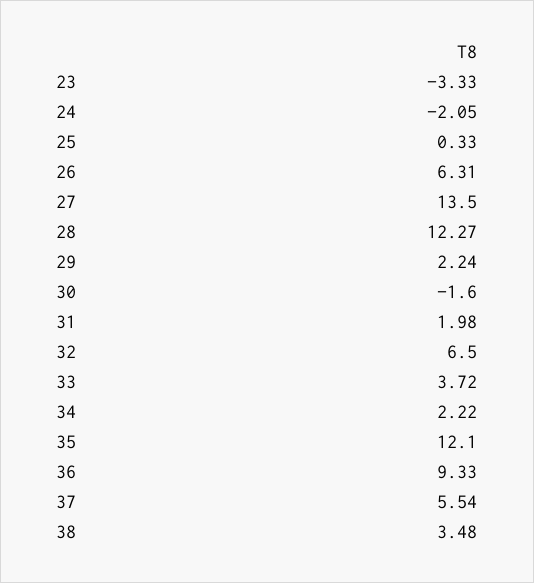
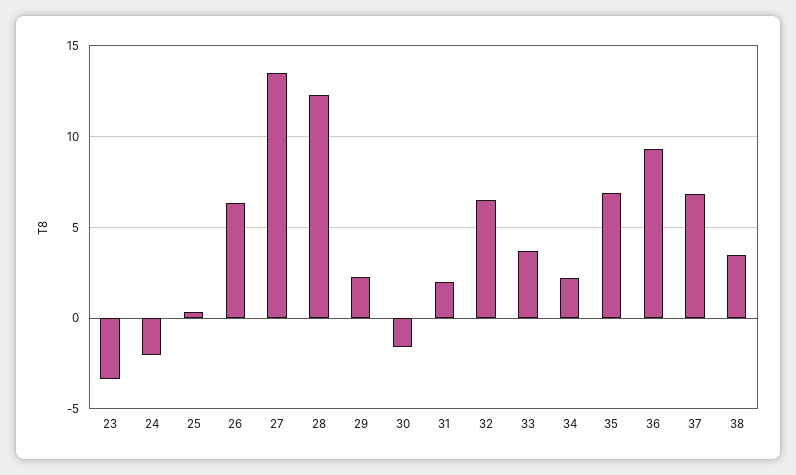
35: 12.1 -> 7
37: 5.54 -> 7

